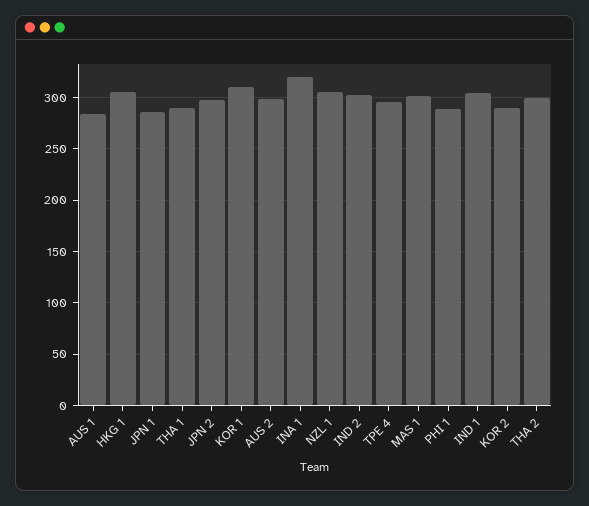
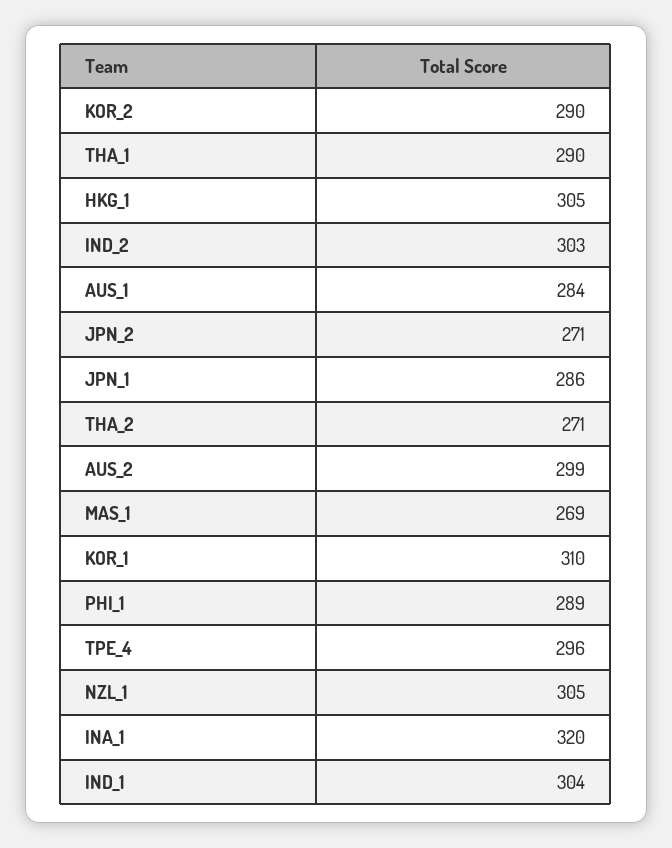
JPN 2: 300 -> 271
MAS 1: 300 -> 269
THA 2: 300 -> 271

